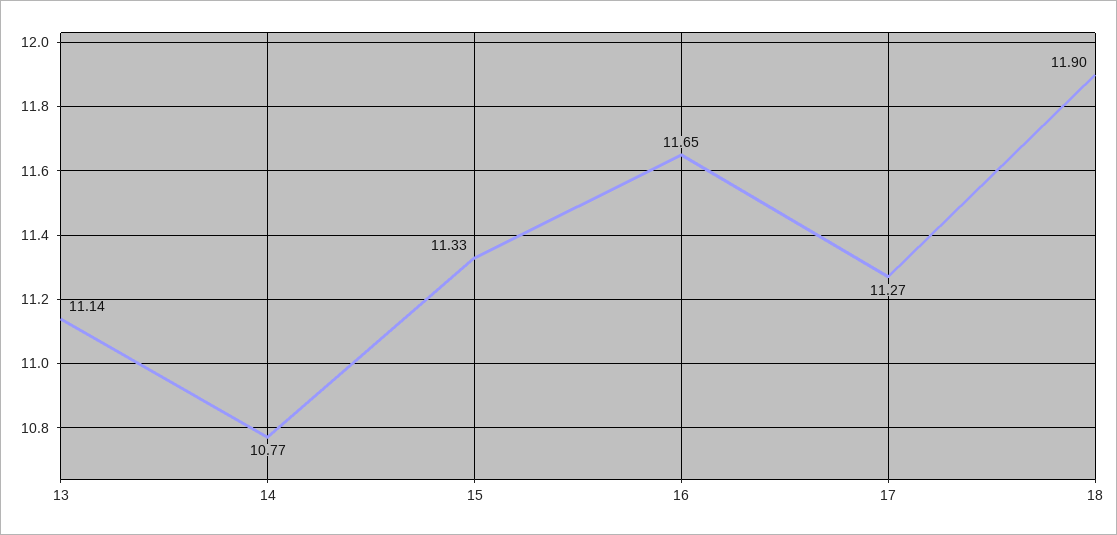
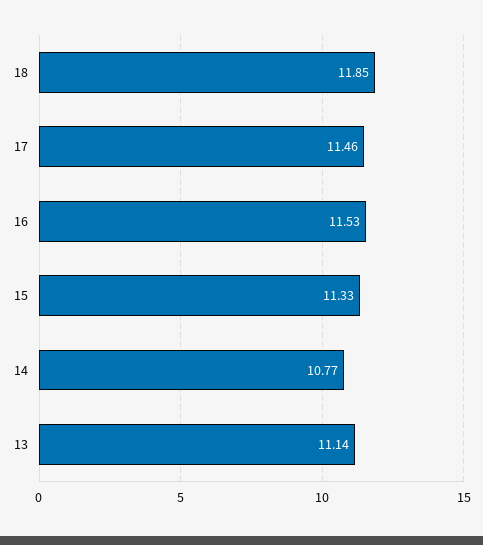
16: 11.65 -> 11.53
17: 11.27 -> 11.46
18: 11.9 -> 11.85

